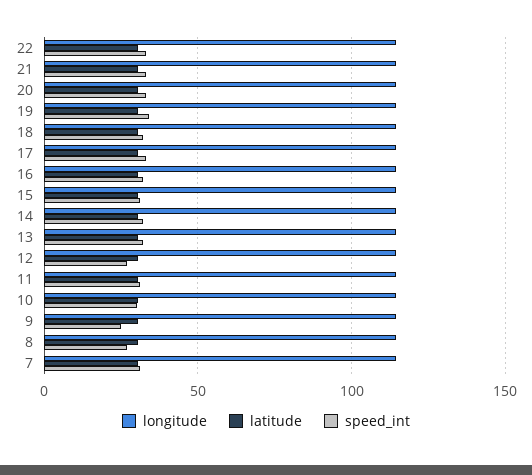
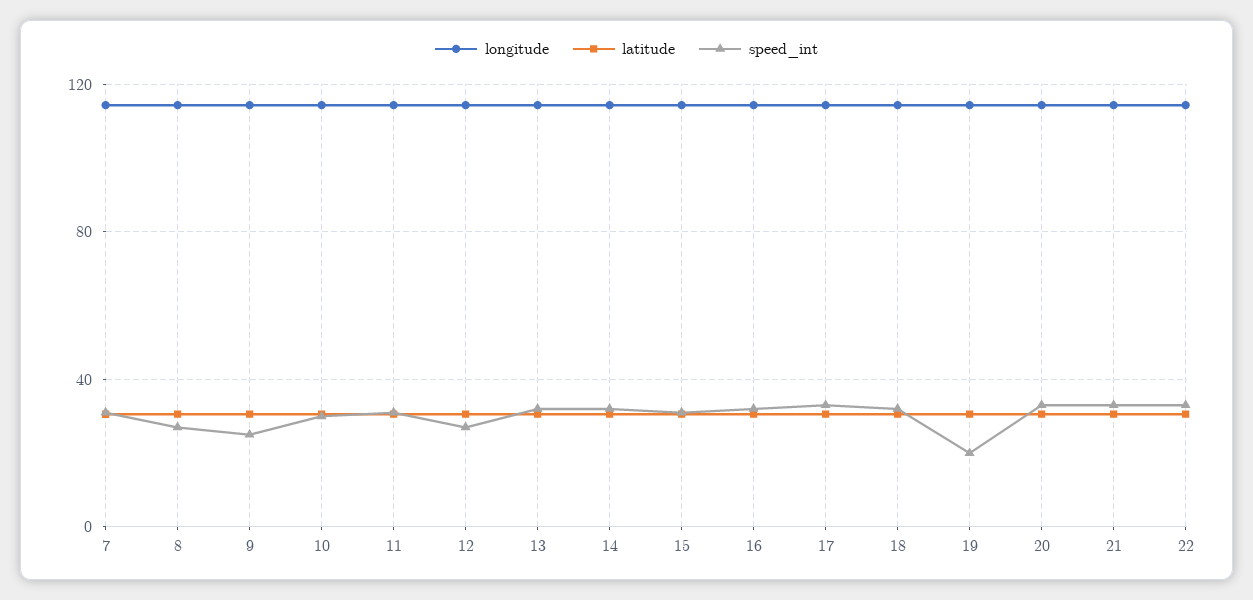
speed_int, 19: 35 -> 20

